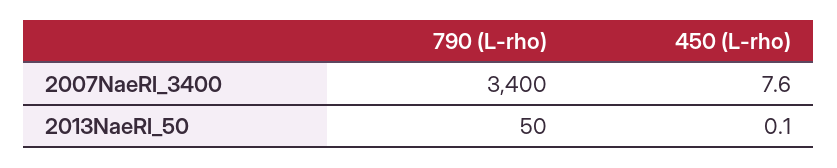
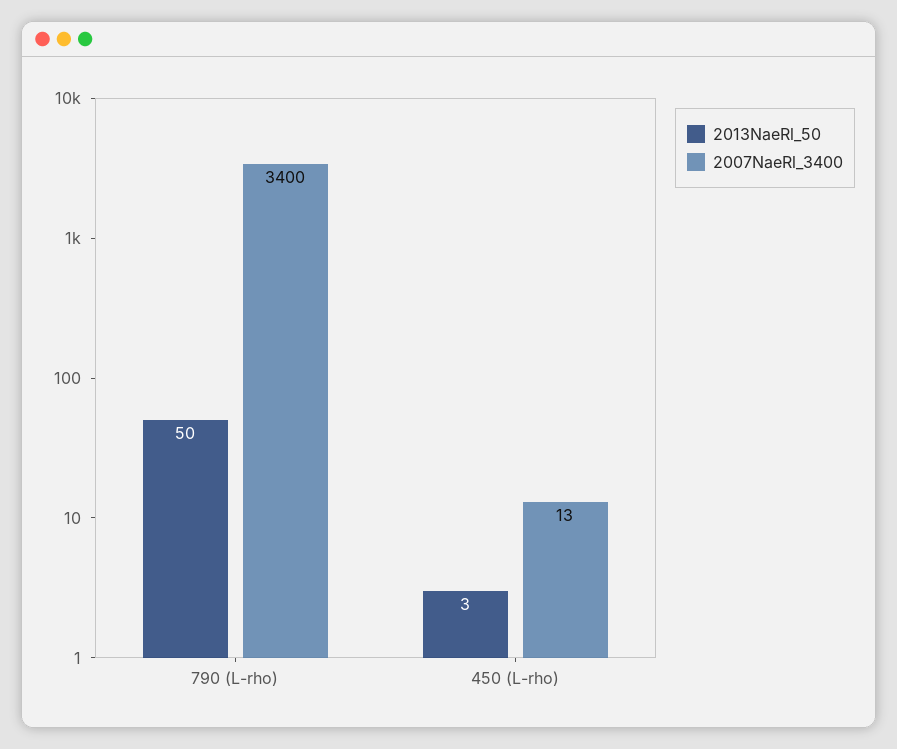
2007NaeRl_3400, 450 (L-rho): 7.6 -> 13
2013NaeRl_50, 450 (L-rho): 0.1 -> 3

